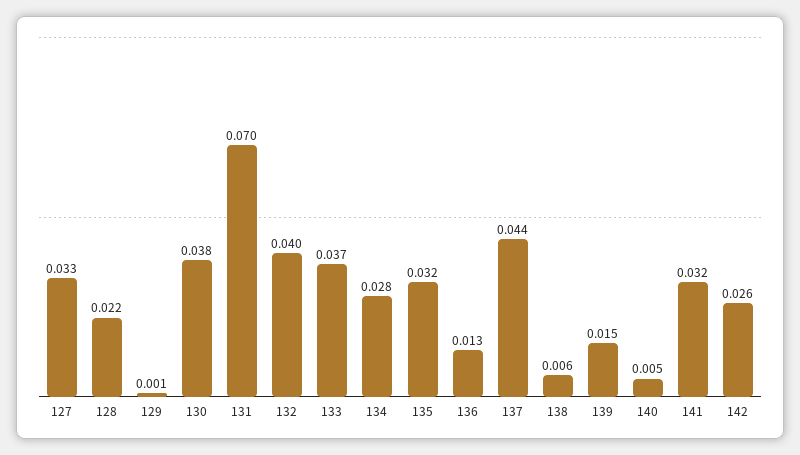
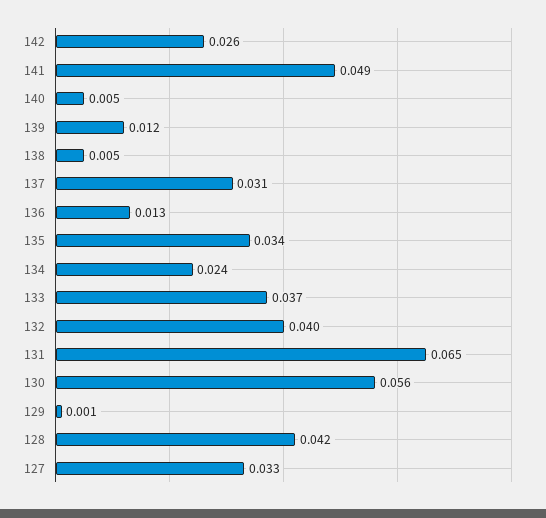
128: 0.022 -> 0.042
130: 0.038 -> 0.056
131: 0.07 -> 0.065
134: 0.028 -> 0.024
135: 0.032 -> 0.034
137: 0.044 -> 0.031
138: 0.006 -> 0.005
139: 0.015 -> 0.012
141: 0.032 -> 0.049

